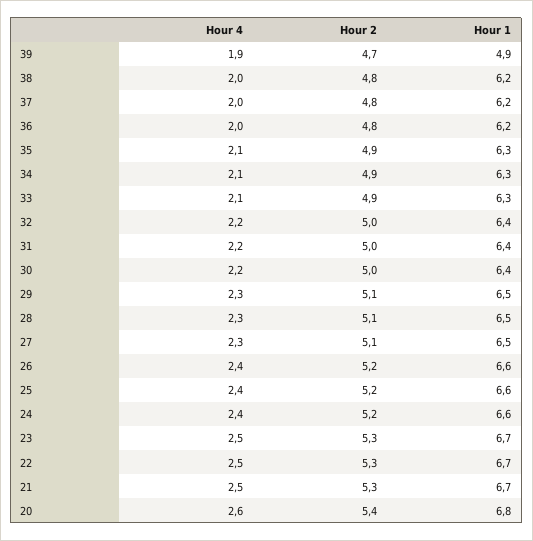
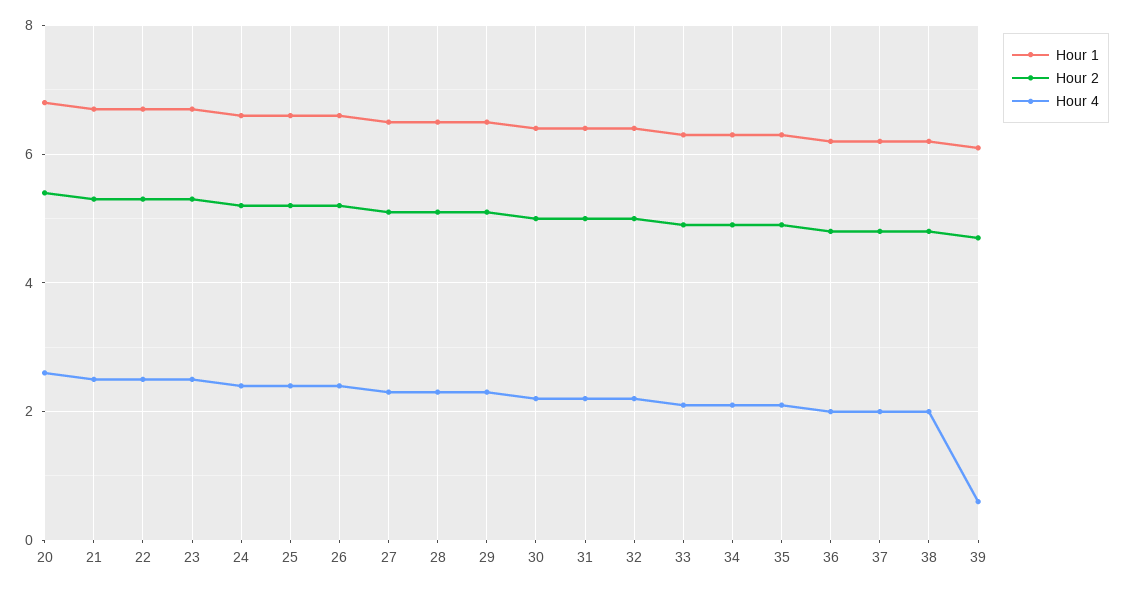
Hour 4, 39: 1.9 -> 0.5
Hour 1, 39: 4.9 -> 6

